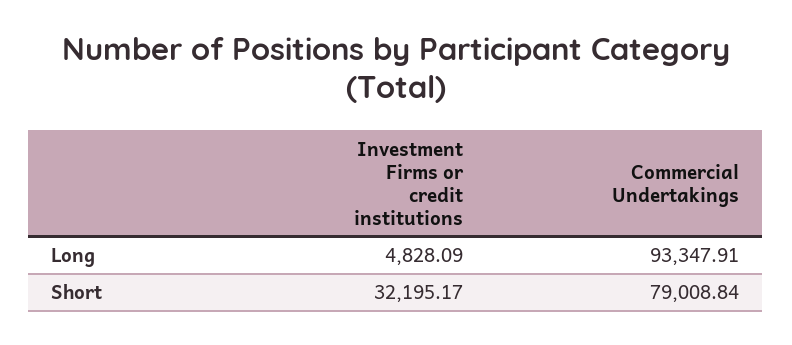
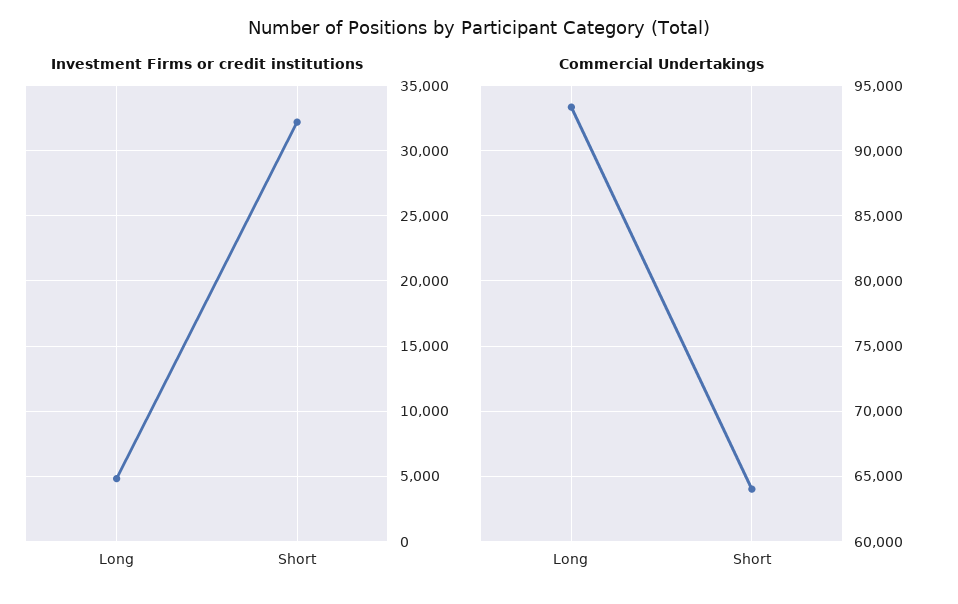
Commercial Undertakings, Short: 79008.84 -> 64000

